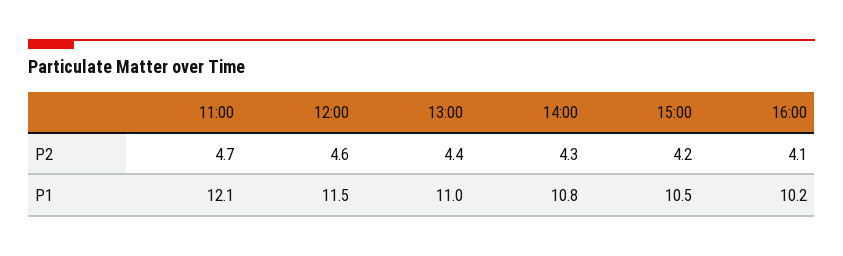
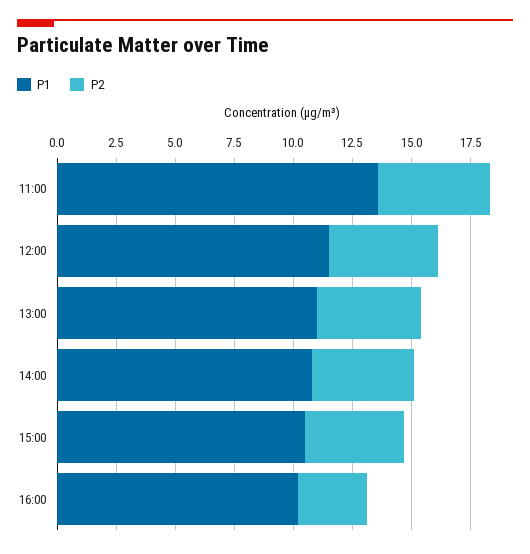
P2, 16:00: 4.1 -> 3
P1, 11:00: 12.1 -> 13.5

